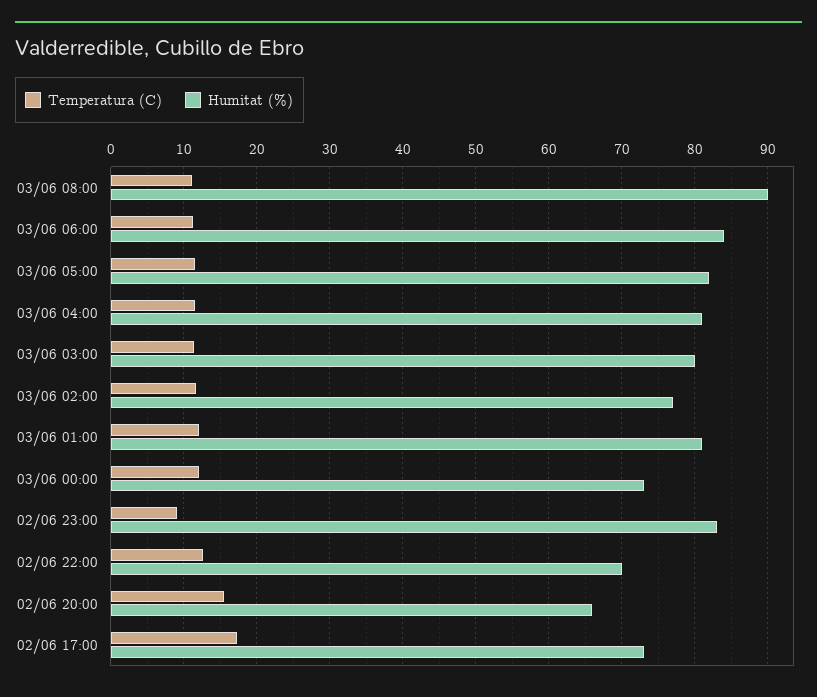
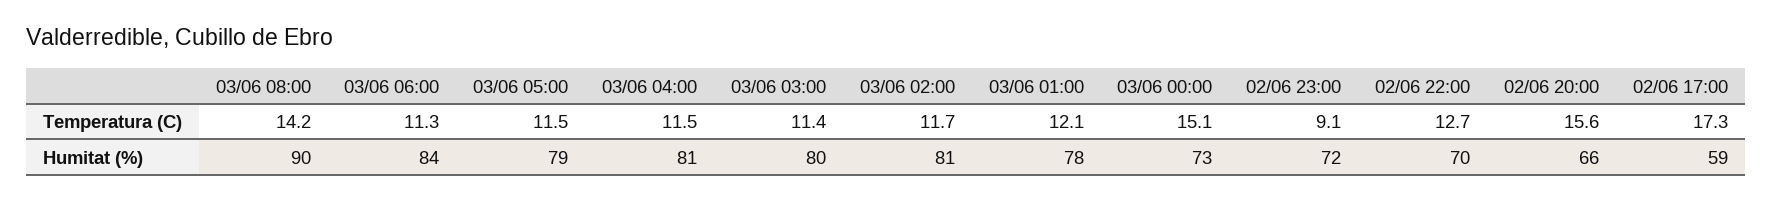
Temperatura (C), 03/06 08:00: 11 -> 14.2
Humitat (%), 03/06 05:00: 82 -> 79
Humitat (%), 03/06 02:00: 77 -> 81
Humitat (%), 03/06 01:00: 81 -> 78
Temperatura (C), 03/06 00:00: 12 -> 15.1
Humitat (%), 02/06 23:00: 83 -> 72
Humitat (%), 02/06 17:00: 73 -> 59

